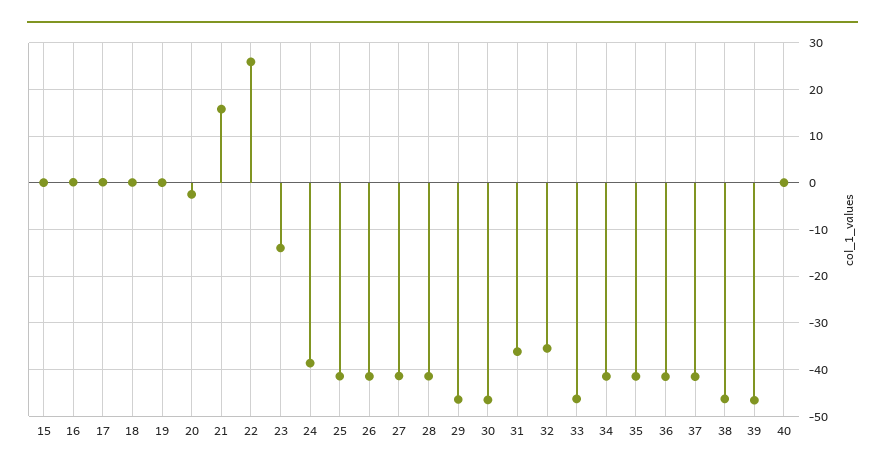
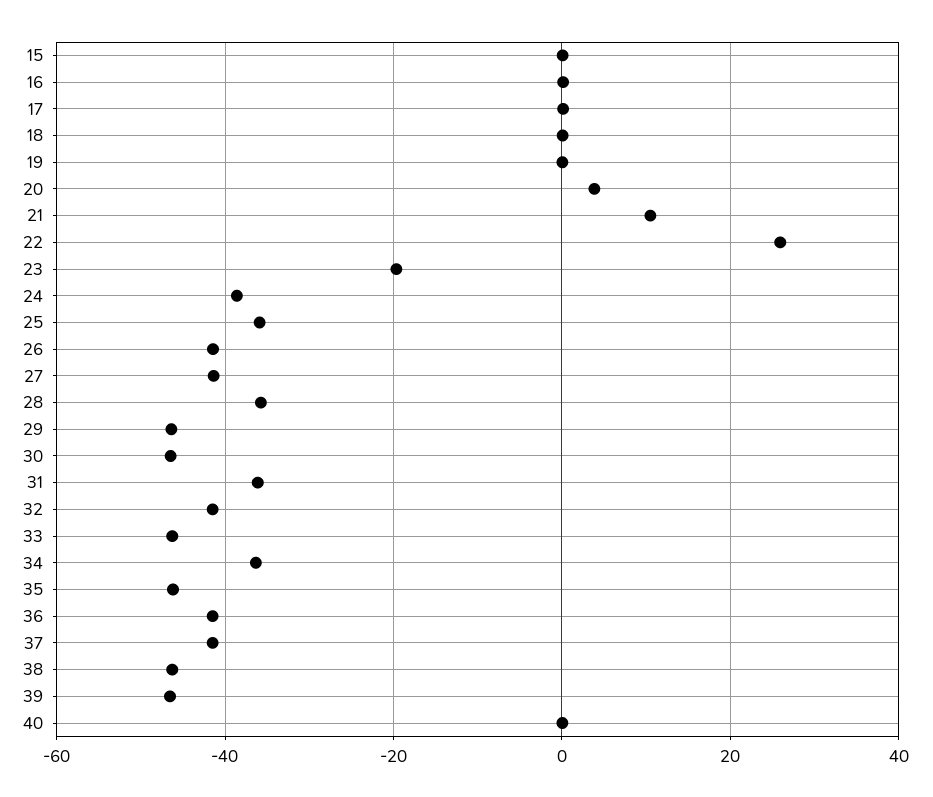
20: -2 -> 4
21: 16 -> 10
23: -14 -> -20
25: -42 -> -36
28: -42 -> -36
32: -36 -> -42
34: -42 -> -36
35: -42 -> -46

